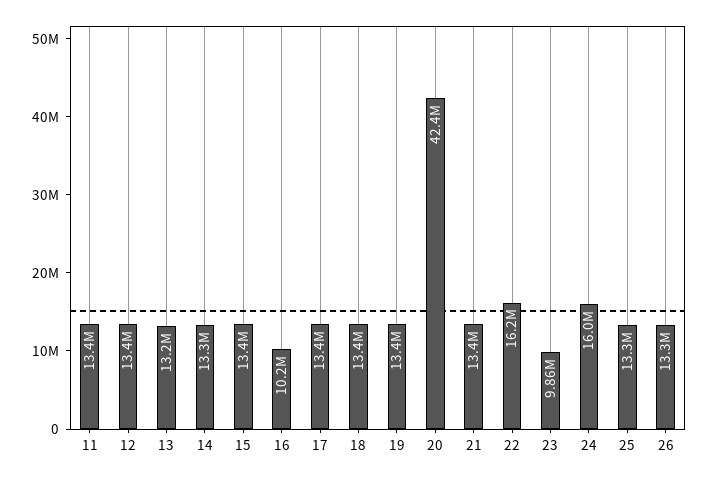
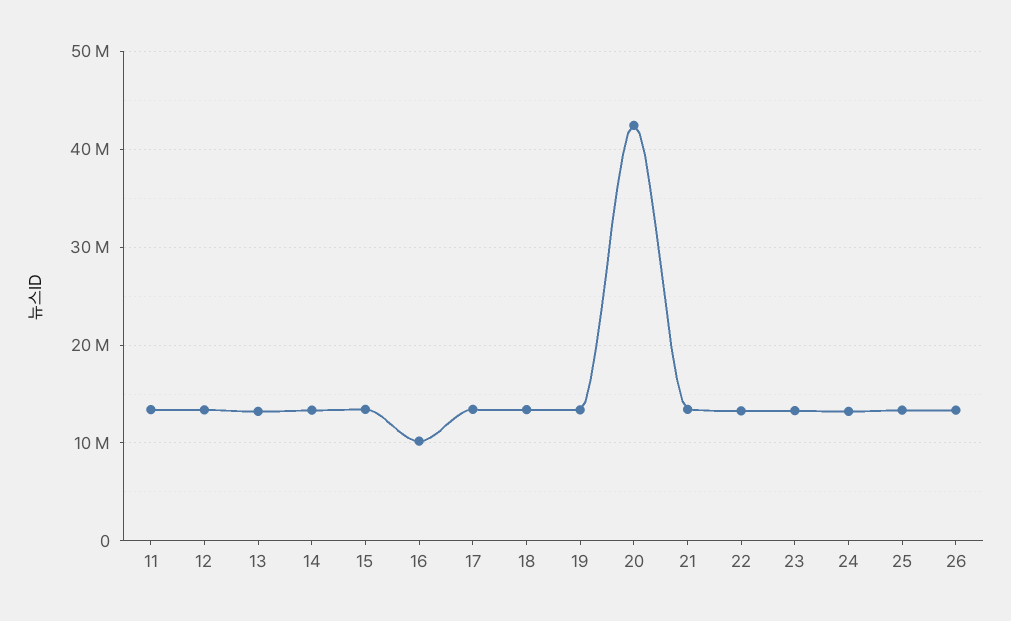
22: 16200000 -> 13000000
23: 9860000 -> 13000000
24: 16000000 -> 13000000

